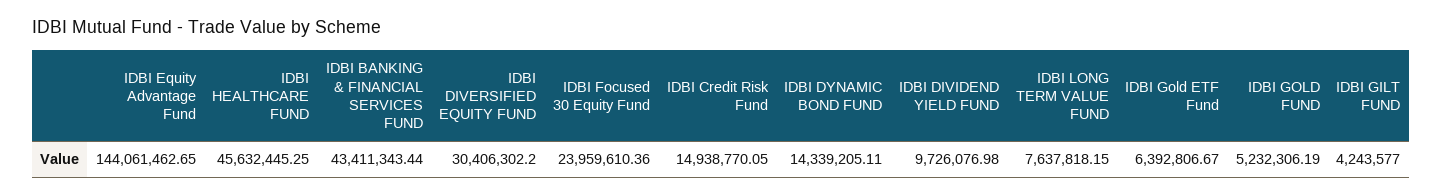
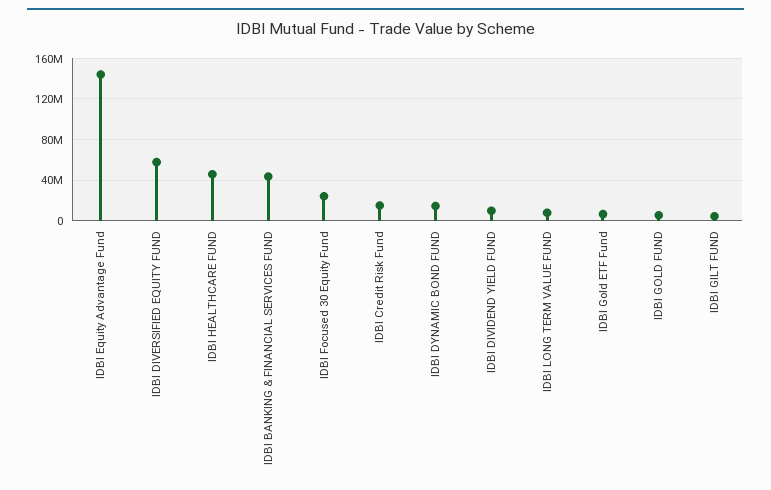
IDBI DIVERSIFIED EQUITY FUND: 30406302.2 -> 60000000

